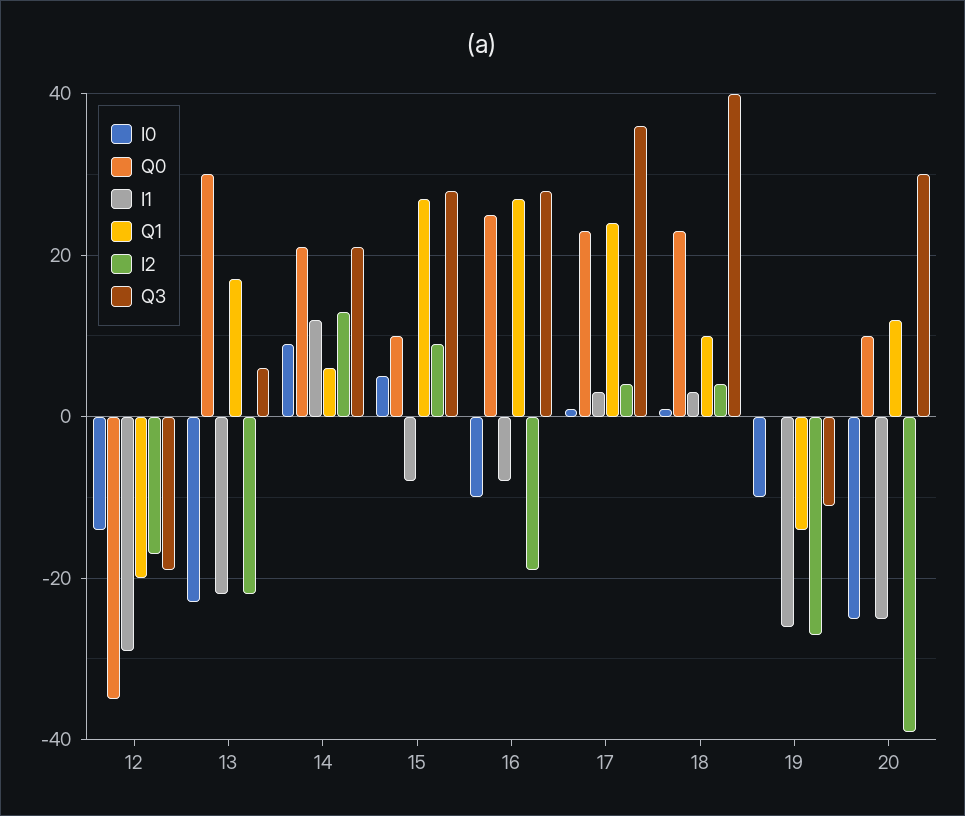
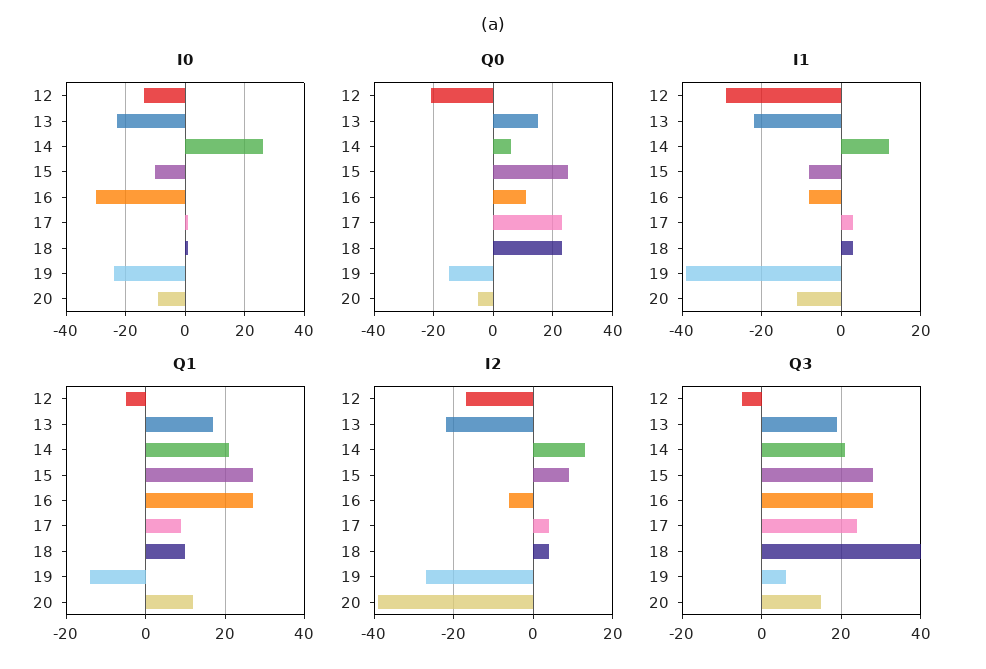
Q0, 12: -35 -> -20
Q1, 12: -20 -> -5
Q3, 12: -20 -> -5
Q0, 13: 30 -> 15
Q3, 13: 5 -> 20
I0, 14: 10 -> 25
Q0, 14: 20 -> 5
Q1, 14: 5 -> 20
I0, 15: 5 -> -10
Q0, 15: 10 -> 25
I0, 16: -10 -> -30
Q0, 16: 25 -> 10
I2, 16: -20 -> -5
Q1, 17: 25 -> 10
Q3, 17: 35 -> 25
I0, 19: -10 -> -25
Q0, 19: 0 -> -15
I1, 19: -25 -> -40
Q3, 19: -10 -> 5
I0, 20: -25 -> -10
Q0, 20: 10 -> -5
I1, 20: -25 -> -10
Q3, 20: 30 -> 15

